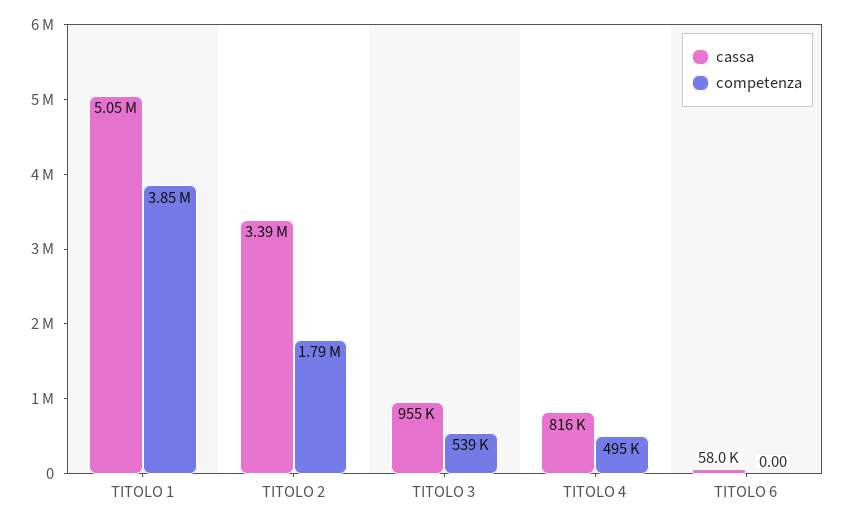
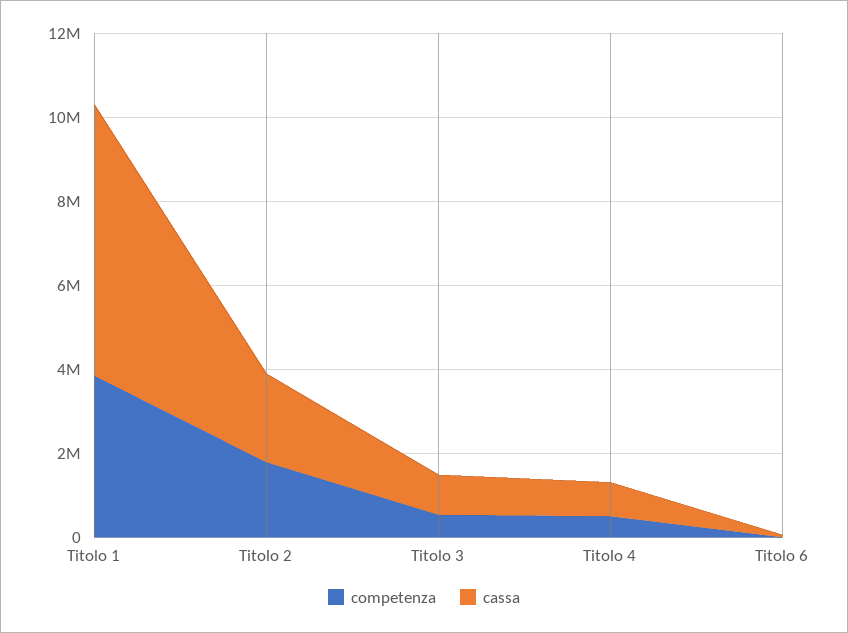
cassa, TITOLO 1: 5050000 -> 6500000
cassa, TITOLO 2: 3390000 -> 2000000

